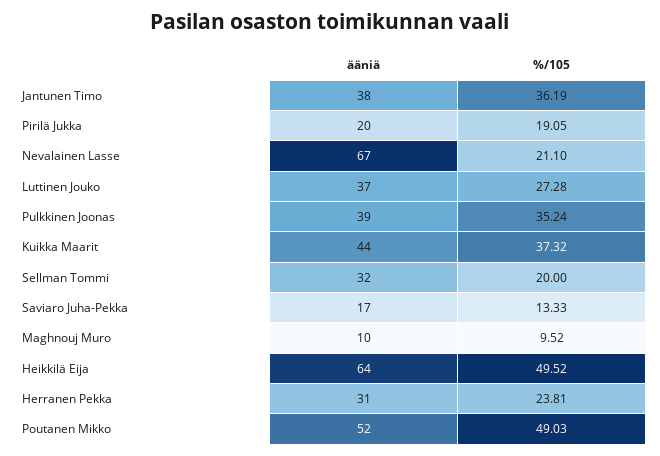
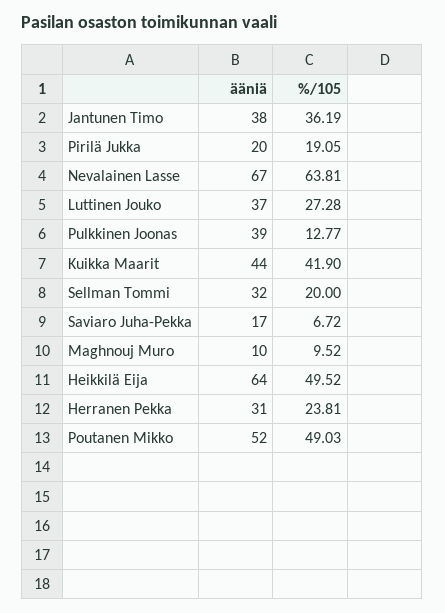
%/105, Nevalainen Lasse: 21.1 -> 63.81
%/105, Pulkkinen Joonas: 35.24 -> 12.77
%/105, Kuikka Maarit: 37.32 -> 41.9
%/105, Saviaro Juha-Pekka: 13.33 -> 6.72

